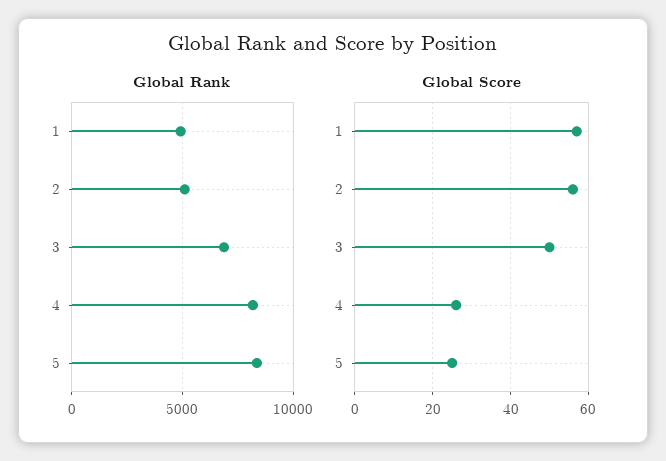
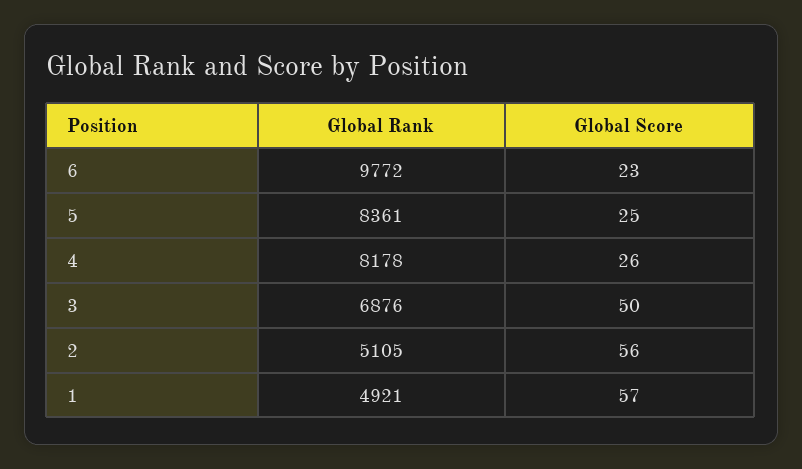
Global Rank, 6: none -> 9772
Global Score, 6: none -> 23

